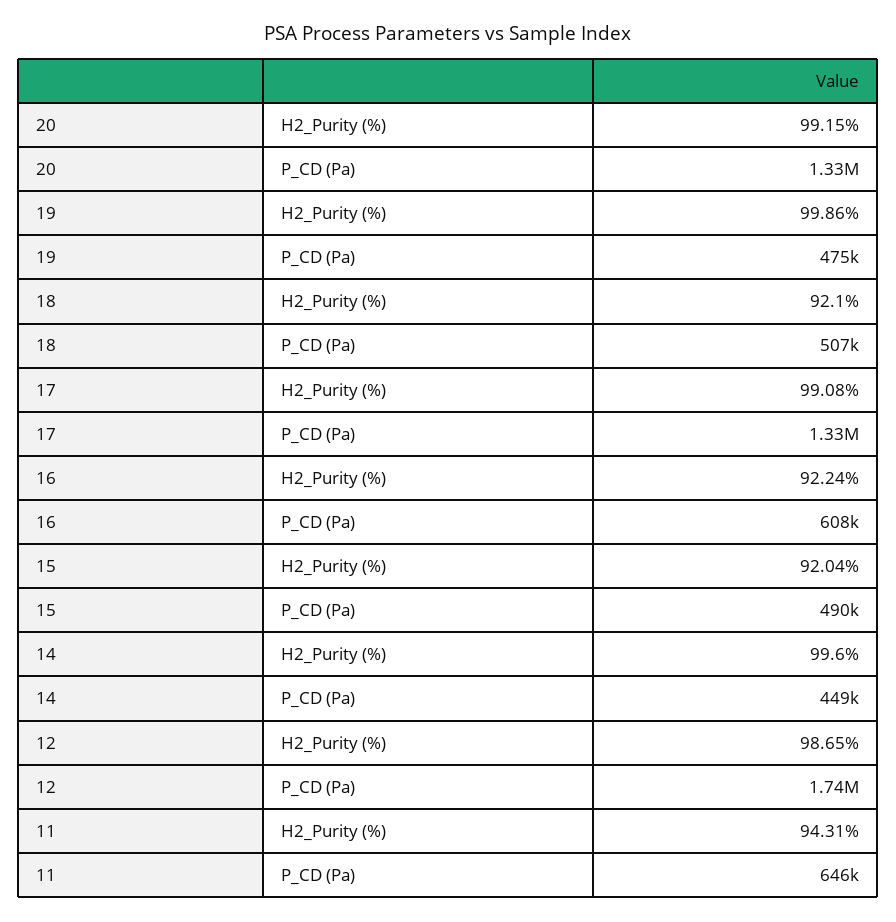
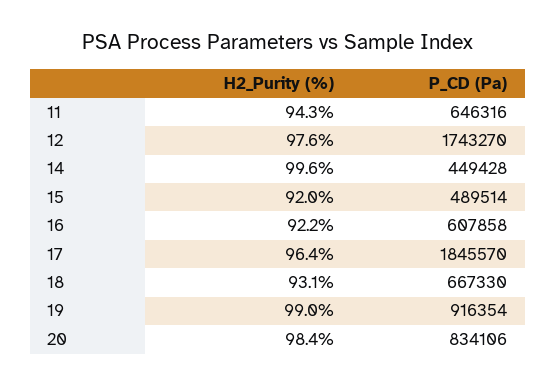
20, H2_Purity (%): 99.15 -> 98.4
20, P_CD (Pa): 1330000 -> 834106
19, H2_Purity (%): 99.86 -> 99
19, P_CD (Pa): 475000 -> 916354
18, H2_Purity (%): 92.1 -> 93.1
18, P_CD (Pa): 507000 -> 667330
17, H2_Purity (%): 99.08 -> 96.4
17, P_CD (Pa): 1330000 -> 1845570
12, H2_Purity (%): 98.65 -> 97.6

